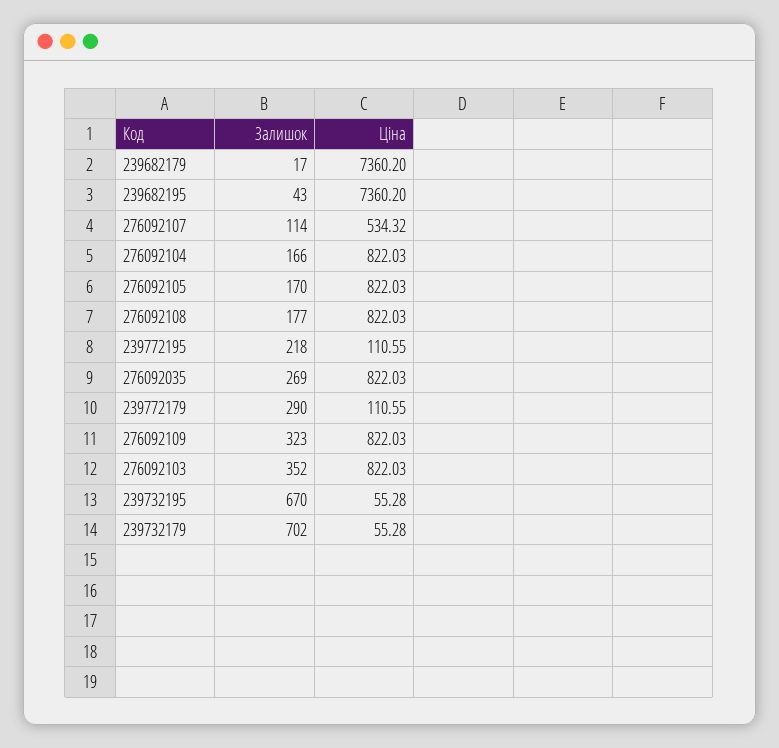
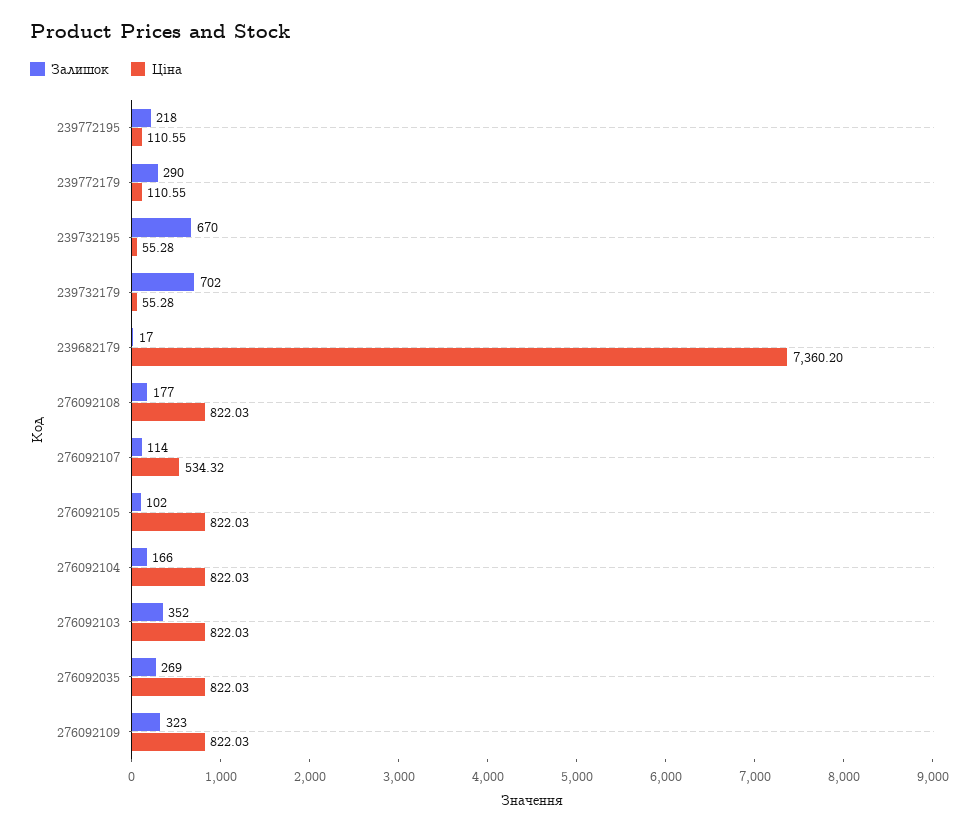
Залишок, 239682195: 43 -> none
Ціна, 239682195: 7360.2 -> none
Залишок, 276092105: 170 -> 102

